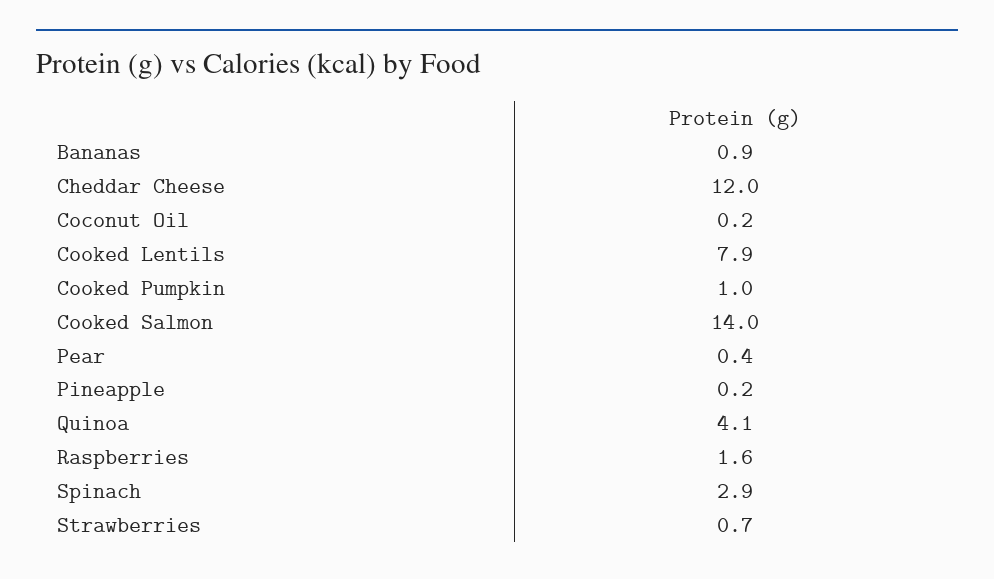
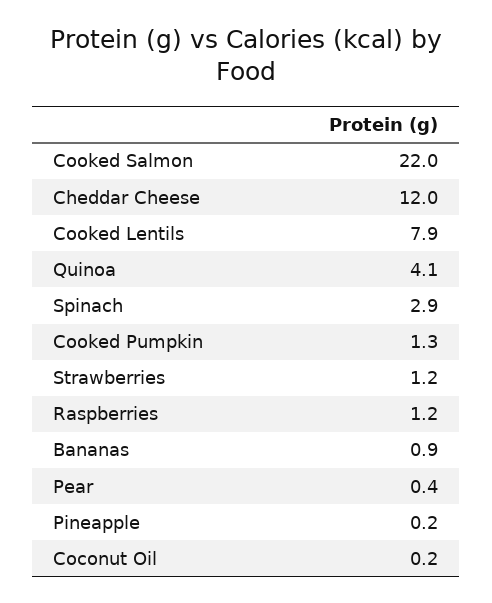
Cooked Pumpkin: 1 -> 1.3
Cooked Salmon: 14 -> 22
Raspberries: 1.6 -> 1.2
Strawberries: 0.7 -> 1.2

